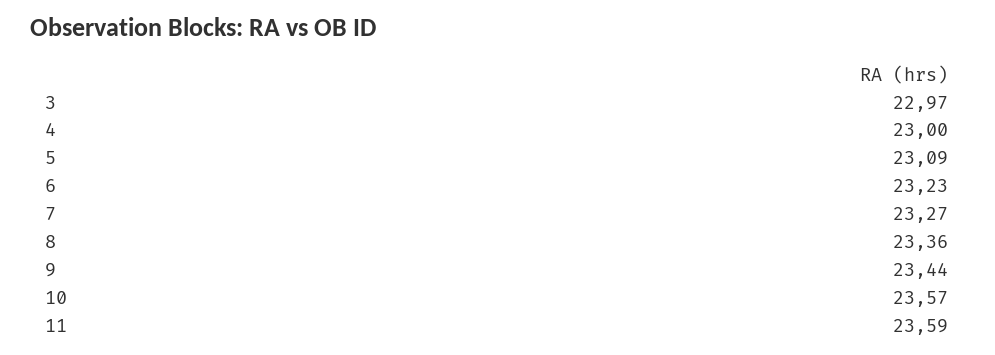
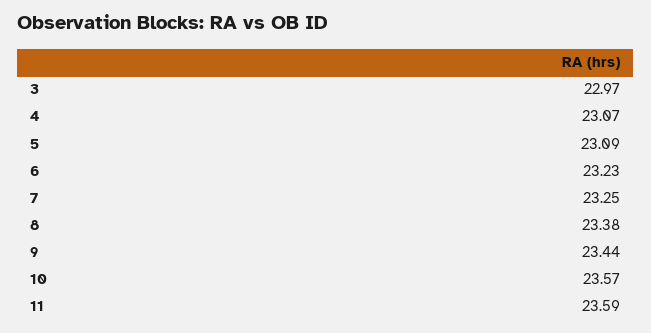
4: 23 -> 23.07
7: 23.27 -> 23.25
8: 23.36 -> 23.38

